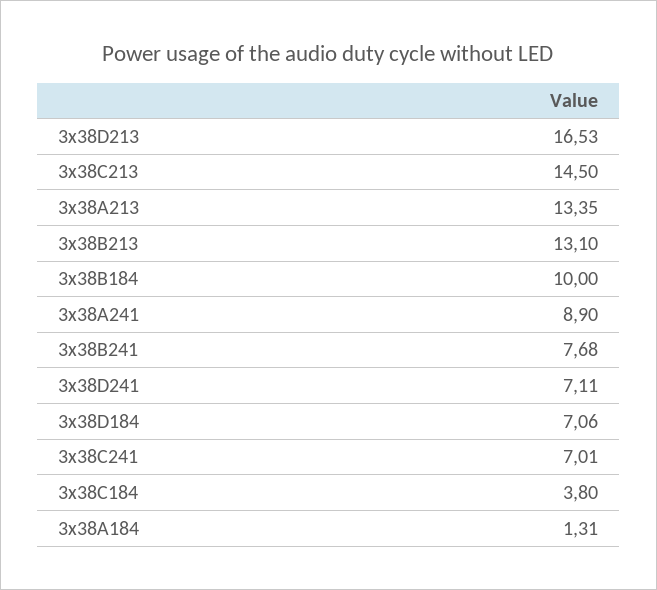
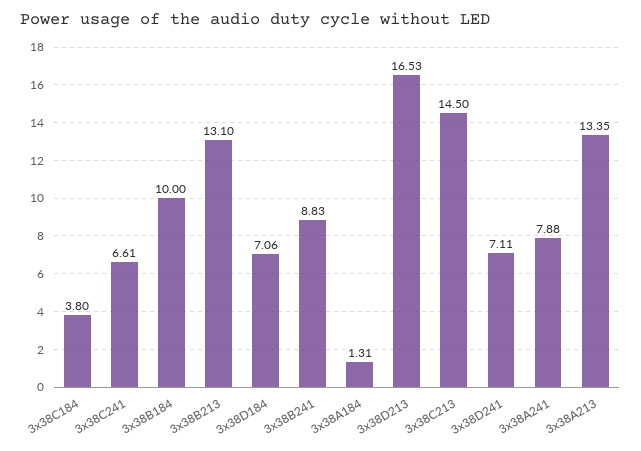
3x38A241: 8.9 -> 7.88
3x38B241: 7.68 -> 8.83
3x38C241: 7.01 -> 6.61

